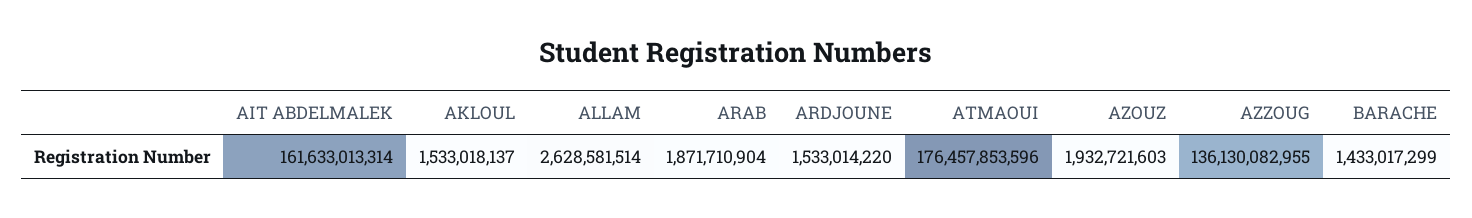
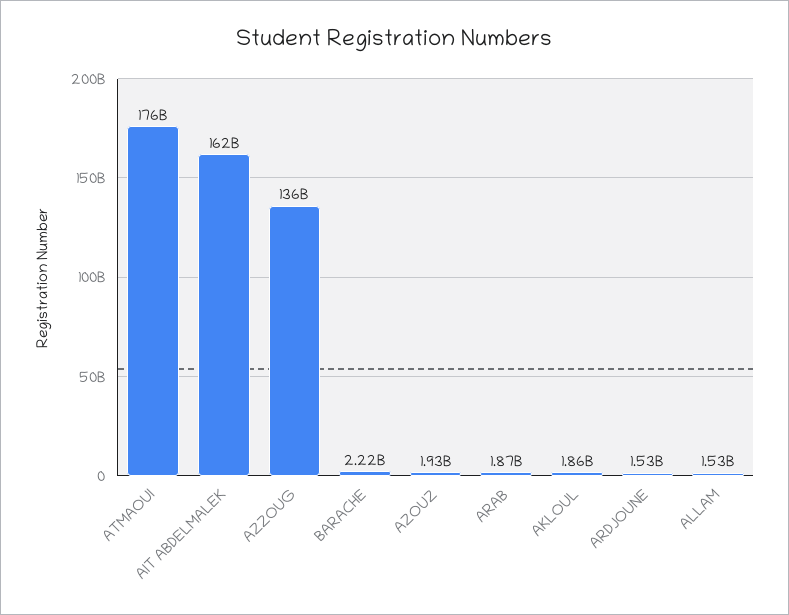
AKLOUL: 1533018137 -> 1860000000
ALLAM: 2628581514 -> 1530000000
BARACHE: 1433017299 -> 2220000000

